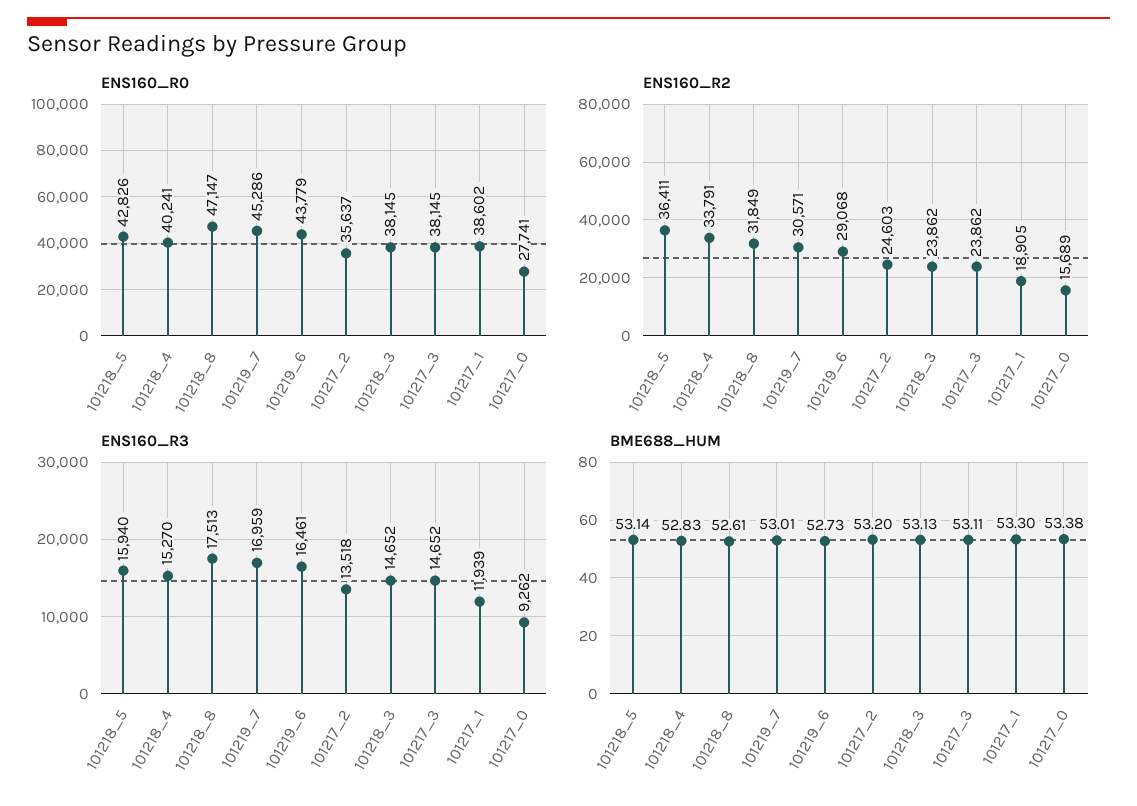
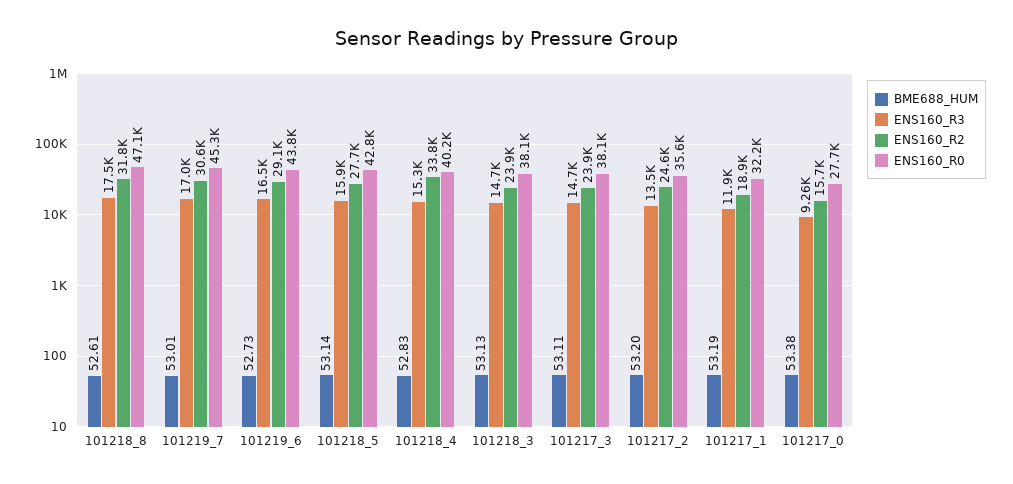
ENS160_R0, 101217_1: 38602 -> 32200
ENS160_R2, 101218_5: 36411 -> 27700
BME688_HUM, 101217_1: 53.3 -> 53.19

